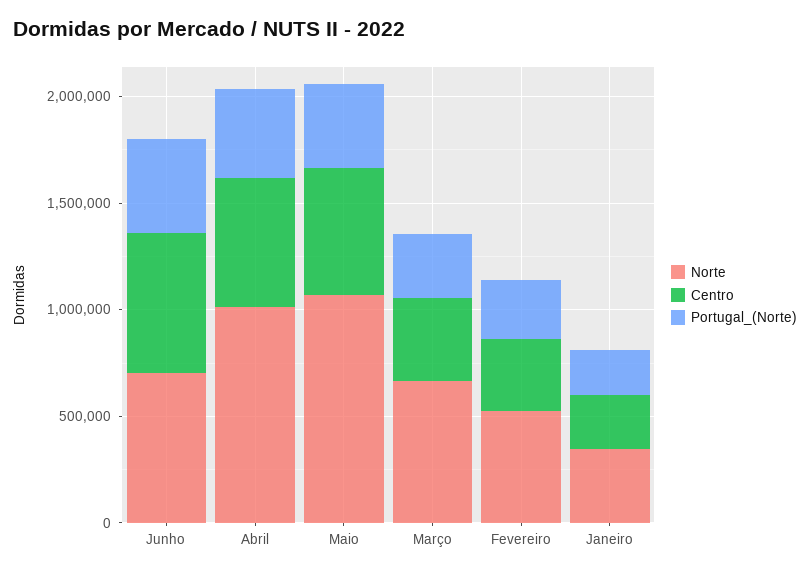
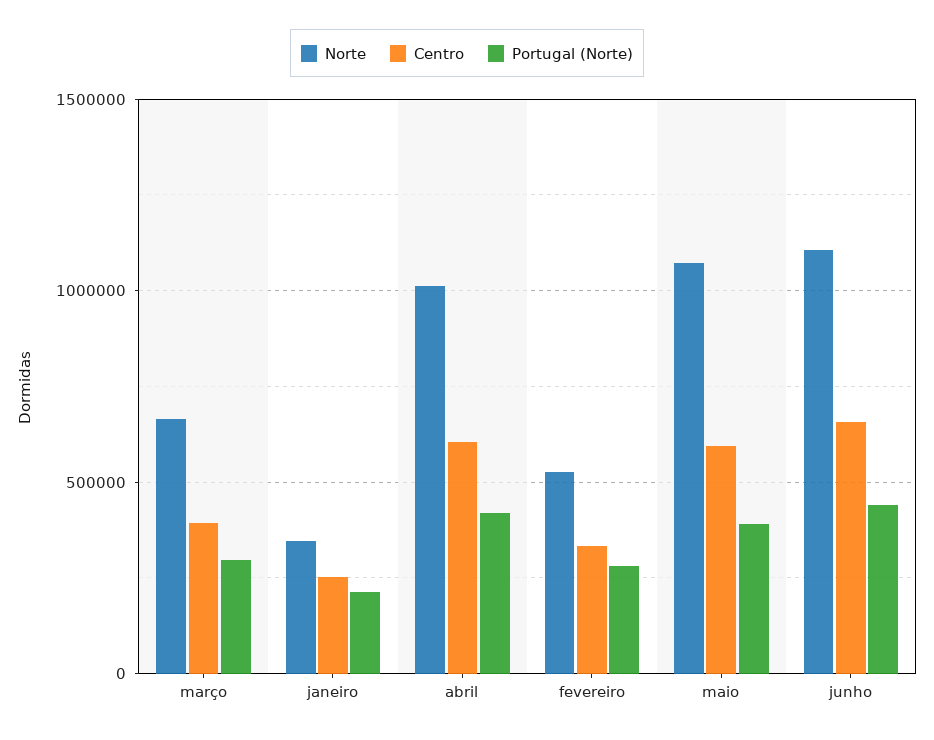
Norte, Junho: 700000 -> 1100000

